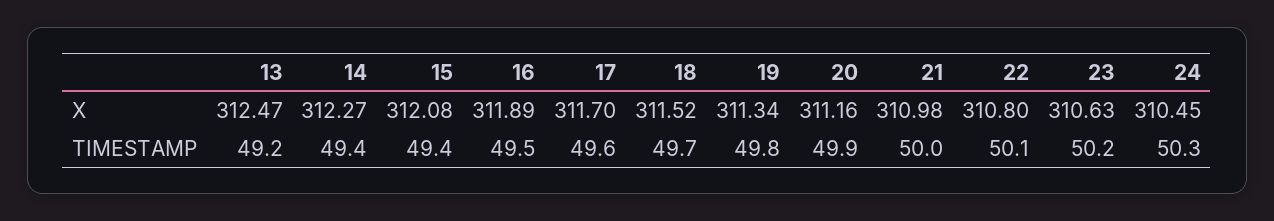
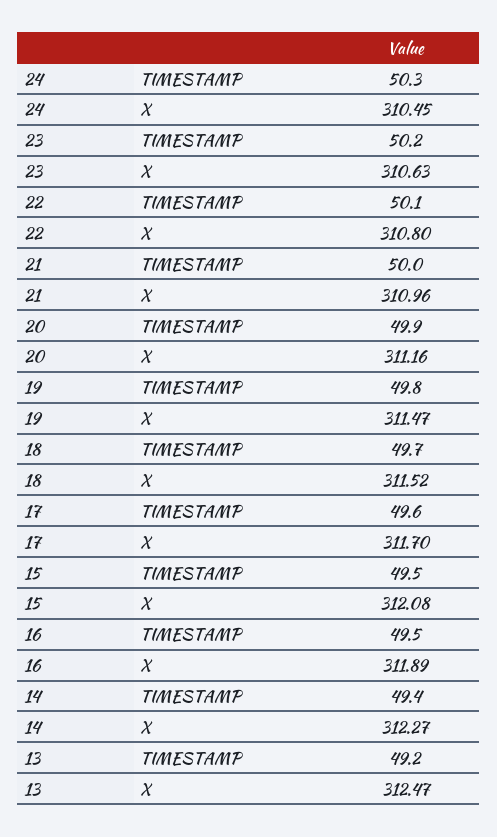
19, X: 311.34 -> 311.47
21, X: 310.98 -> 310.96
15, TIMESTAMP: 49.4 -> 49.5

